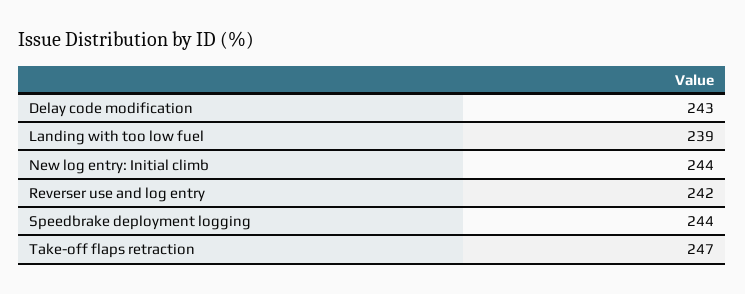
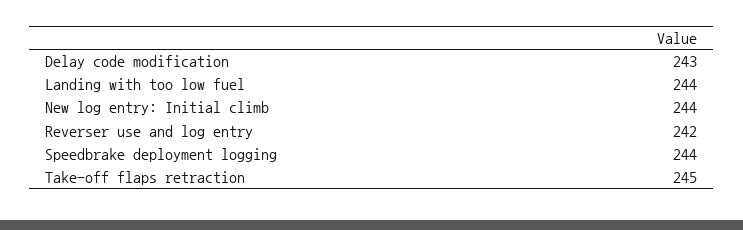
Landing with too low fuel: 239 -> 244
Take-off flaps retraction: 247 -> 245

